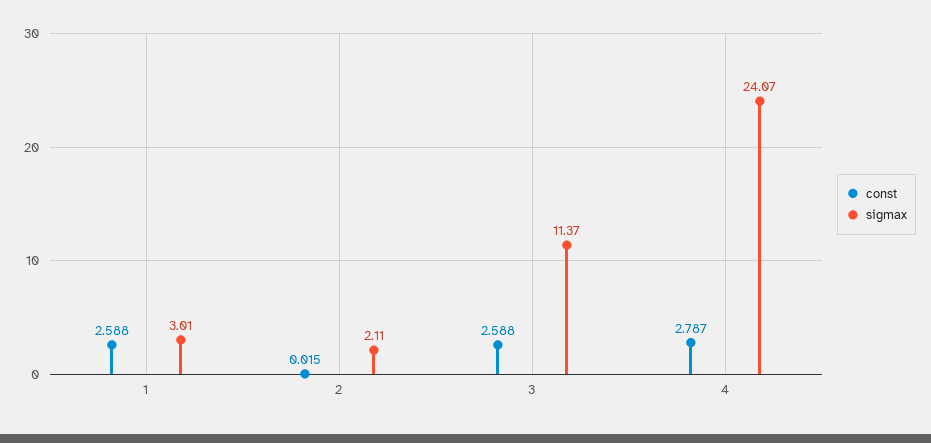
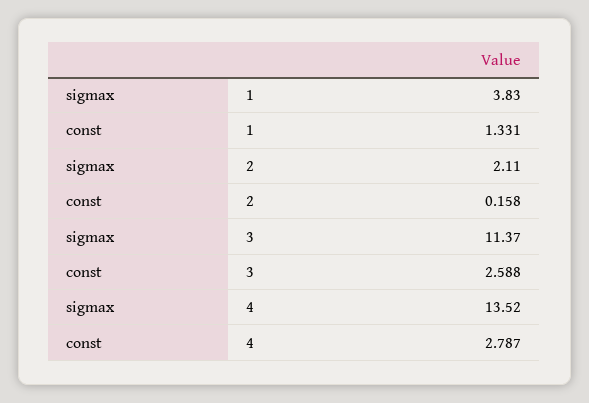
const, 1: 2.588 -> 1.331
sigmax, 1: 3.01 -> 3.83
const, 2: 0.015 -> 0.158
sigmax, 4: 24.07 -> 13.52

